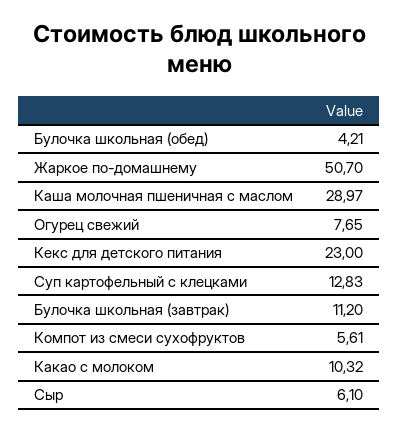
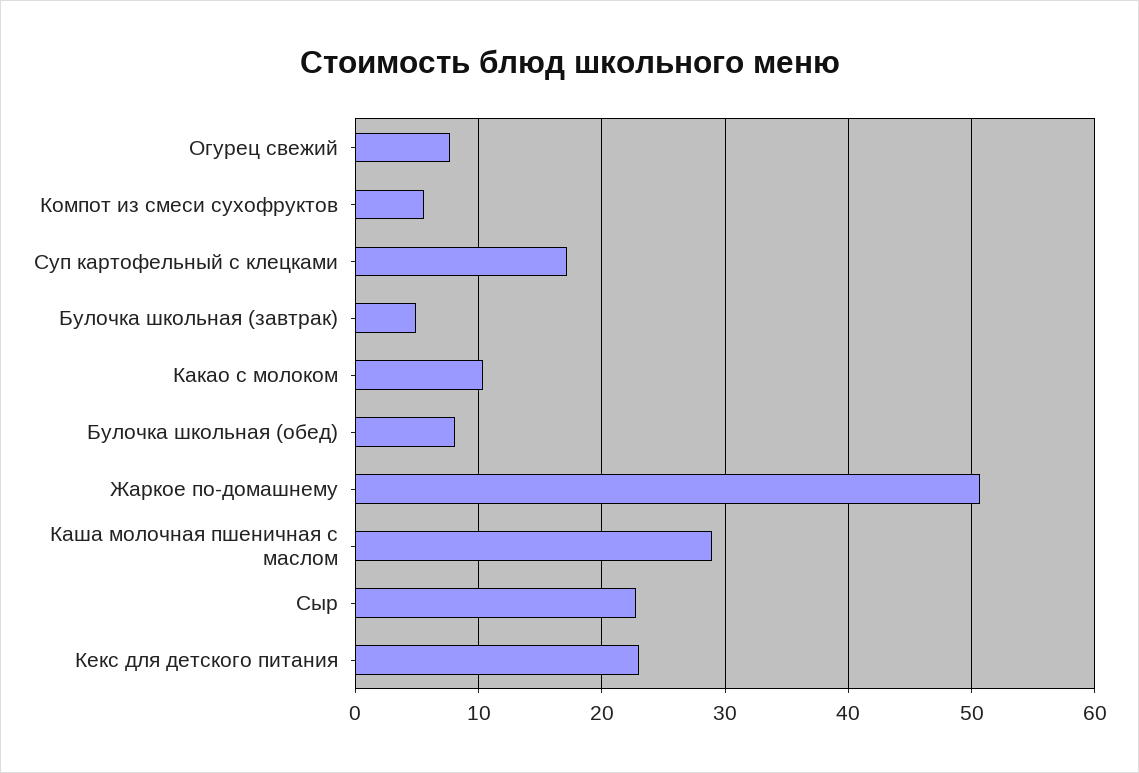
Булочка школьная (обед): 4.21 -> 8
Суп картофельный с клецками: 12.83 -> 17
Булочка школьная (завтрак): 11.2 -> 5
Сыр: 6.1 -> 23

